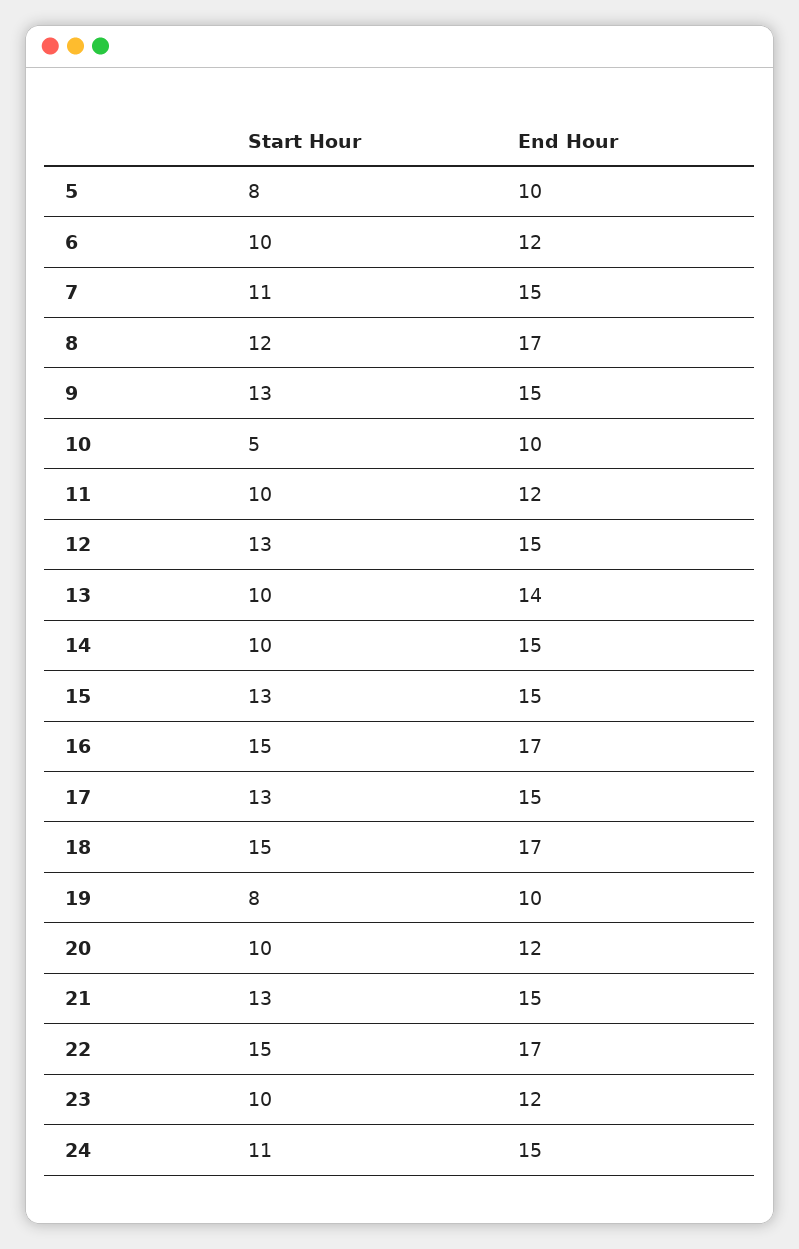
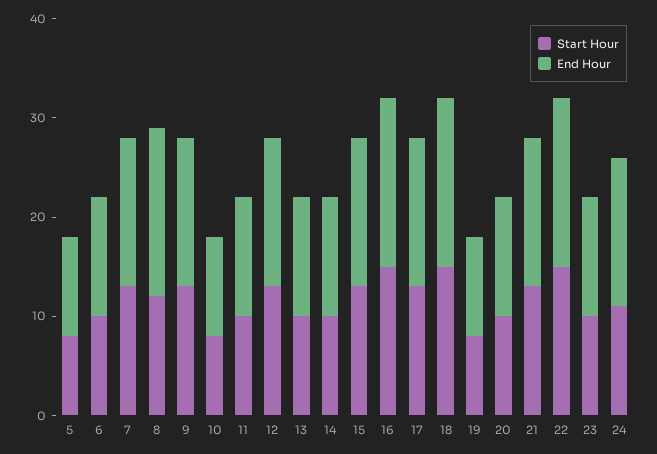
Start Hour, 7: 11 -> 13
Start Hour, 10: 5 -> 8
End Hour, 13: 14 -> 12
End Hour, 14: 15 -> 12

